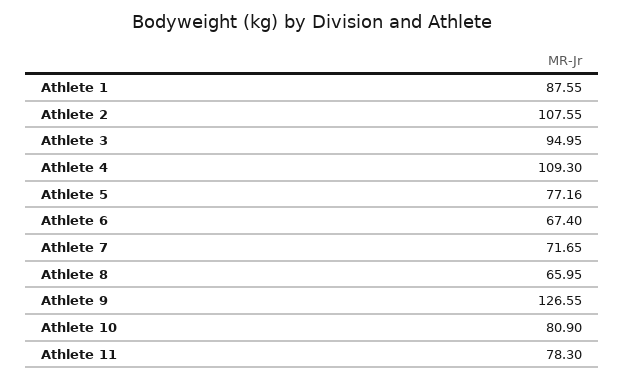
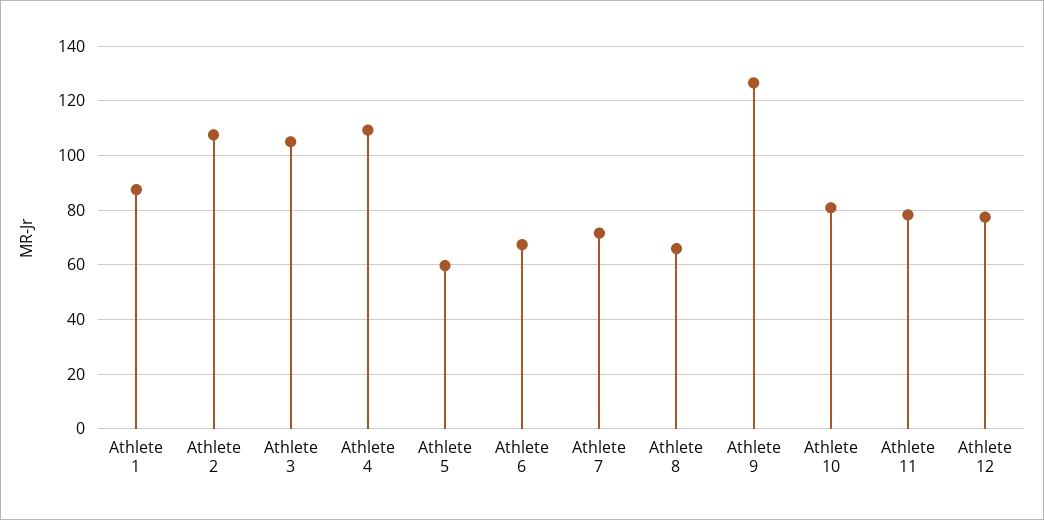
Athlete 3: 94.95 -> 105
Athlete 5: 77.16 -> 60
Athlete 12: none -> 77.5

